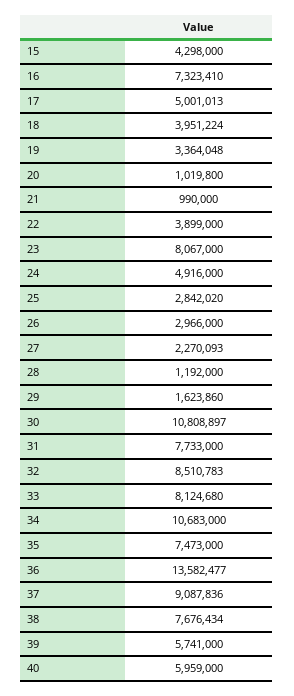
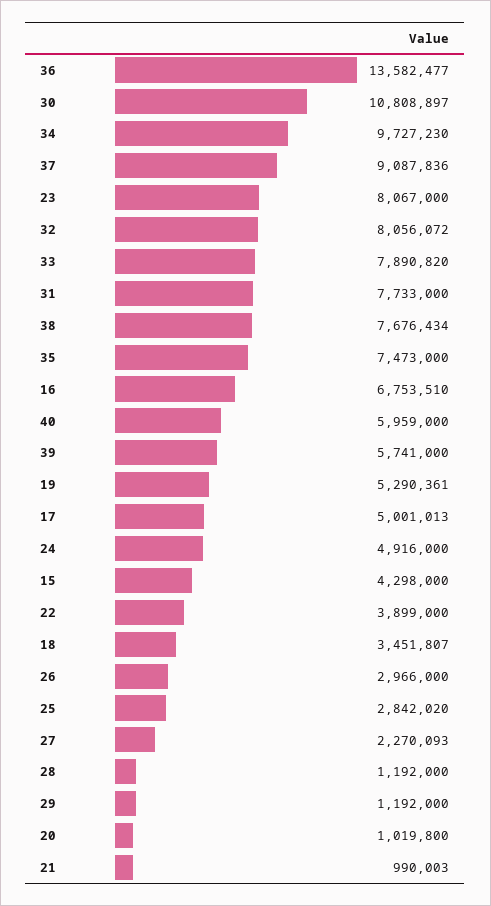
16: 7323410 -> 6753510
18: 3951224 -> 3451807
19: 3364048 -> 5290361
21: 990000 -> 990003
29: 1623860 -> 1192000
32: 8510783 -> 8056072
33: 8124680 -> 7890820
34: 10683000 -> 9727230

